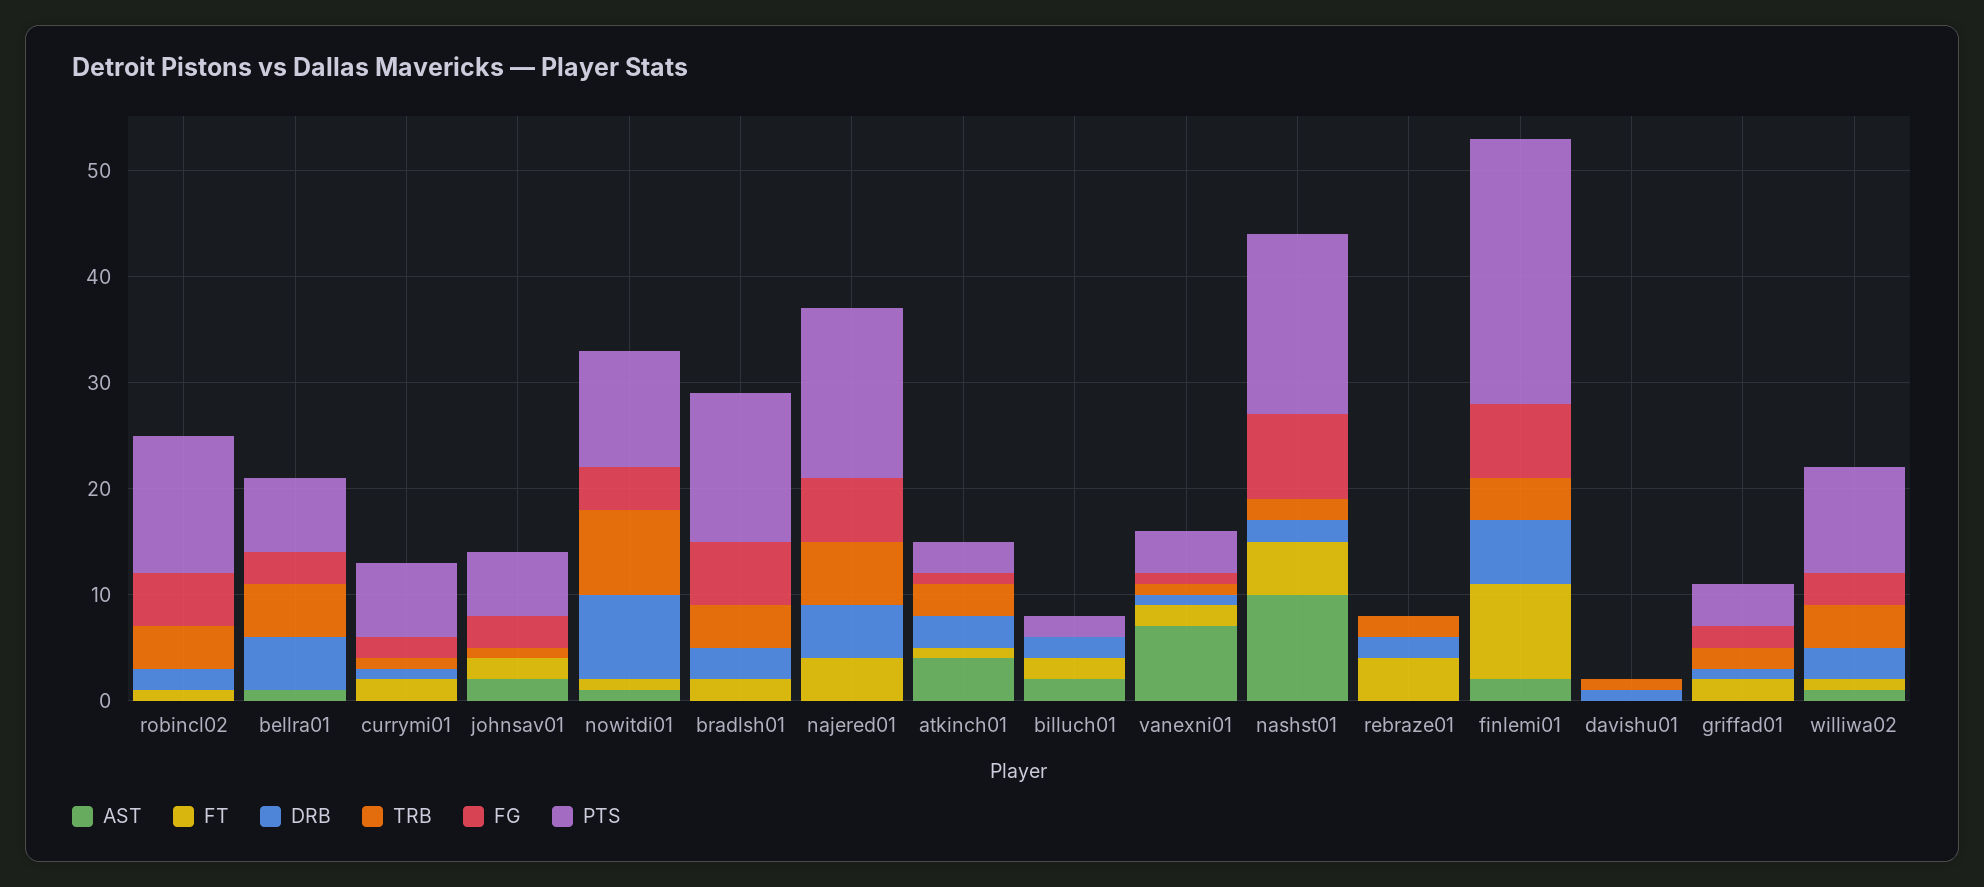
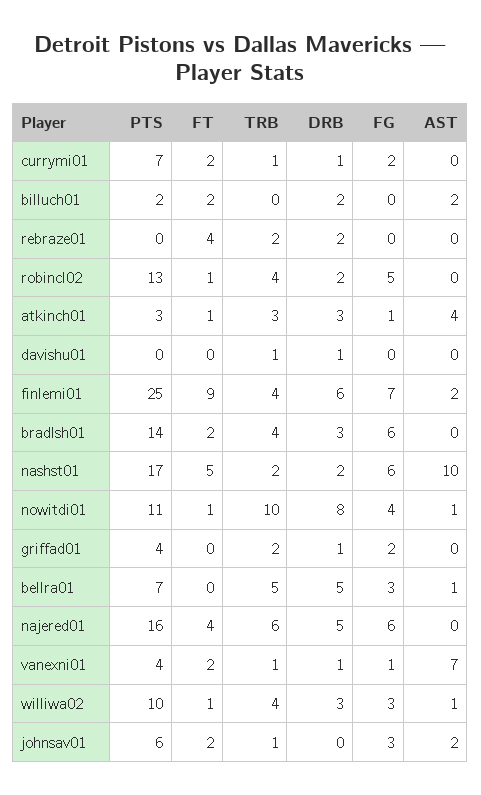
TRB, nowitdi01: 8 -> 10
FG, nashst01: 8 -> 6
FT, griffad01: 2 -> 0

